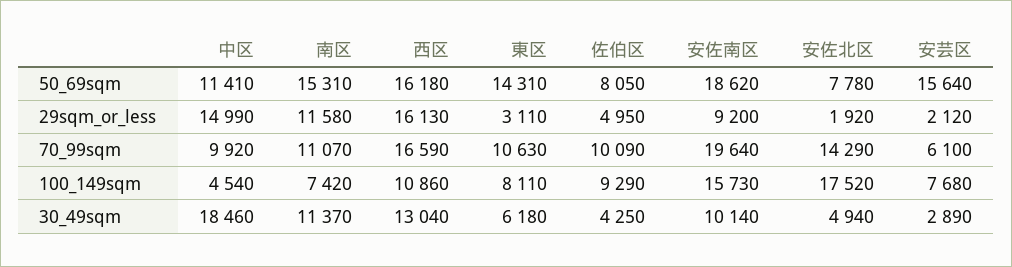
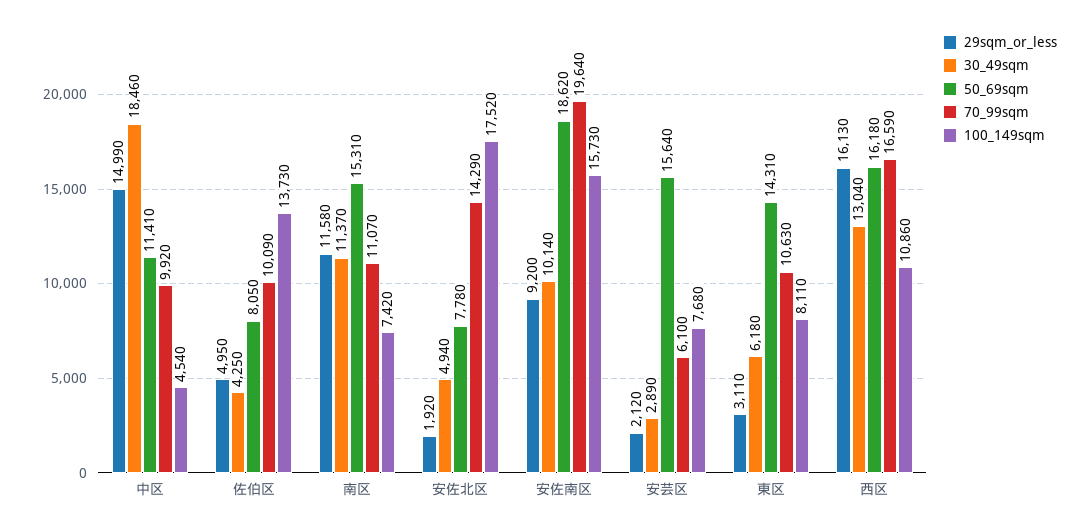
100_149sqm, 佐伯区: 9290 -> 13730

